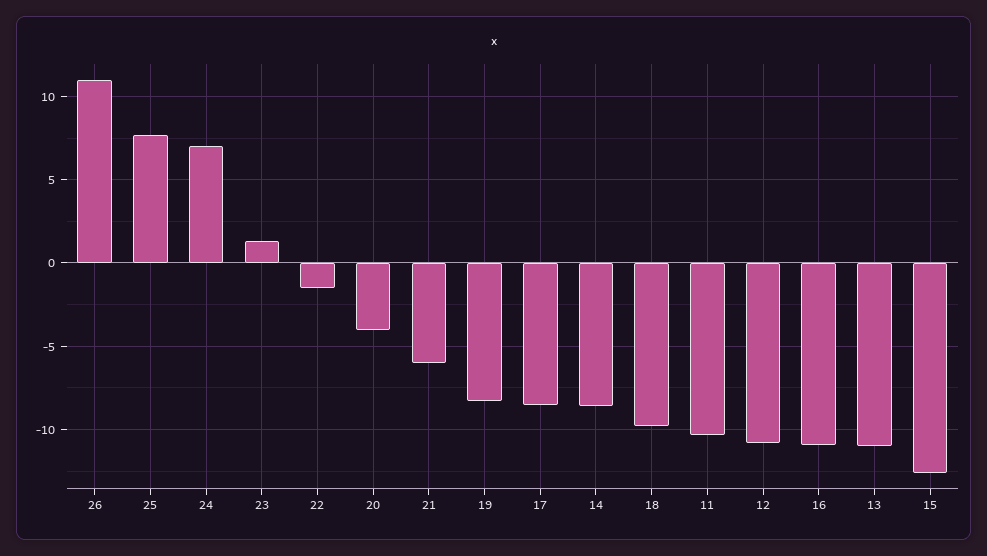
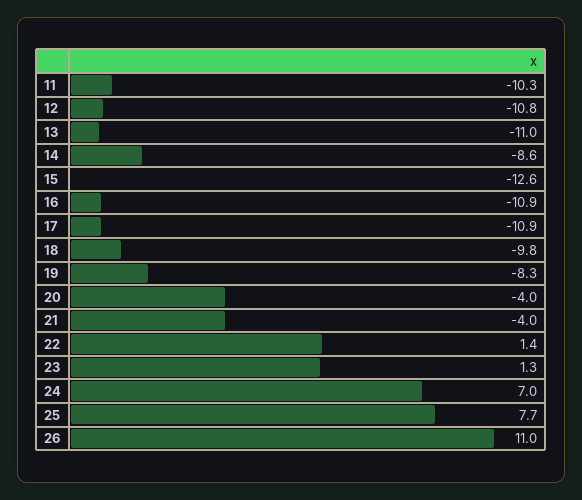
22: -1.5 -> 1.4
21: -6 -> -4
17: -8.5 -> -10.9

